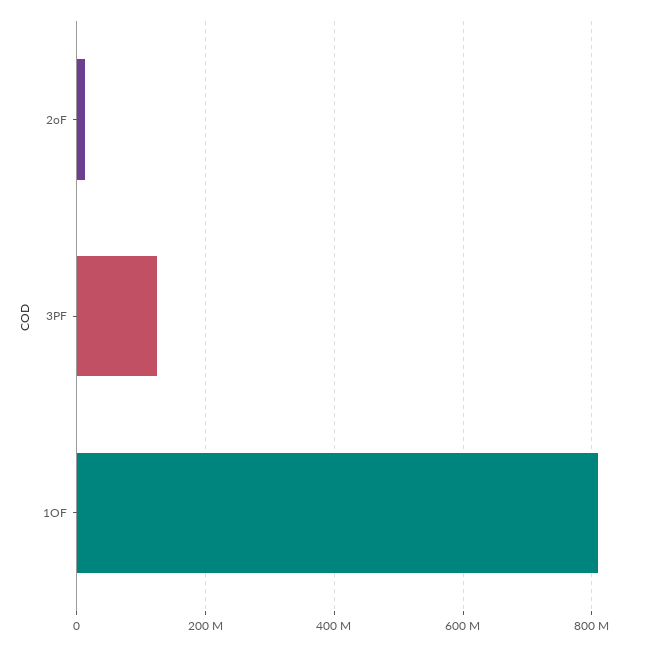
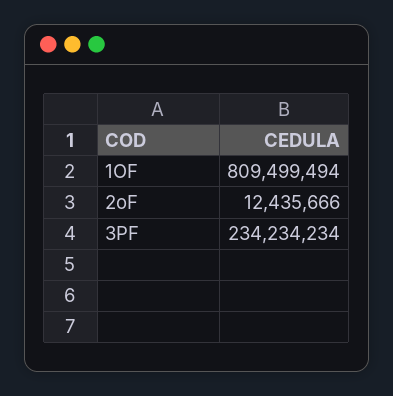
3PF: 120000000 -> 234234234

